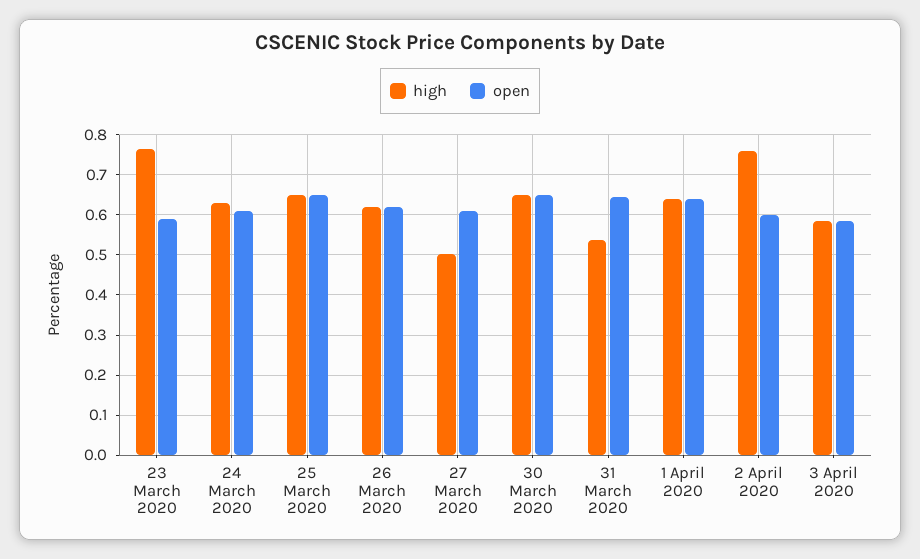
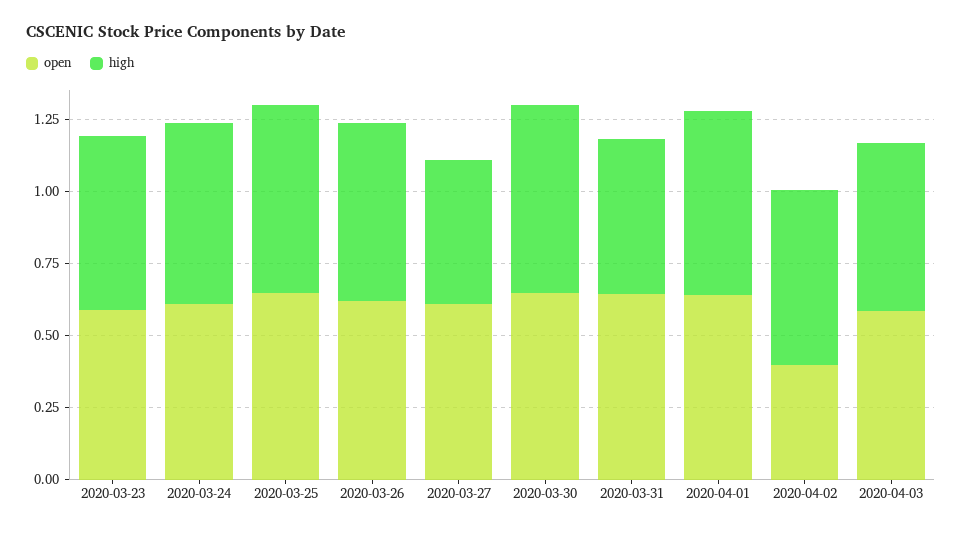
high, 23 March 2020: 0.76 -> 0.6
high, 2 April 2020: 0.76 -> 0.6
open, 2 April 2020: 0.6 -> 0.4

